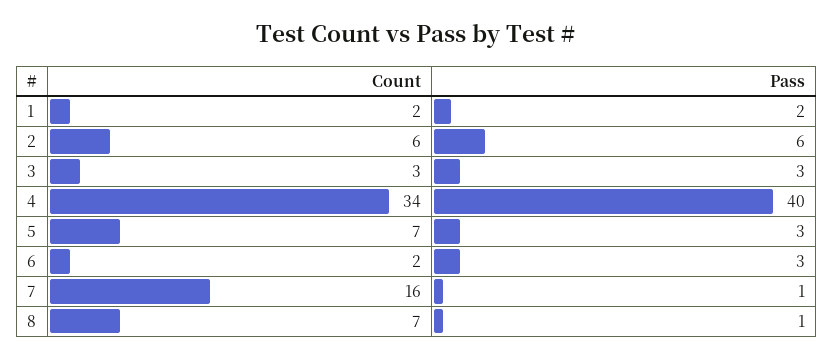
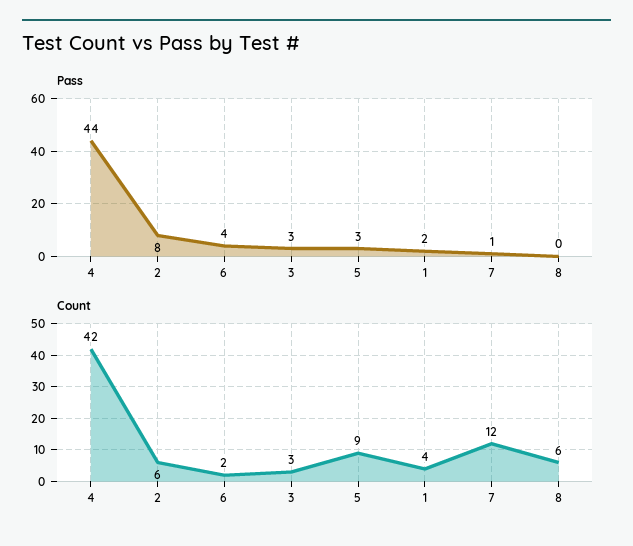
Count, 1: 2 -> 4
Pass, 2: 6 -> 8
Count, 4: 34 -> 42
Pass, 4: 40 -> 44
Count, 5: 7 -> 9
Pass, 6: 3 -> 4
Count, 7: 16 -> 12
Count, 8: 7 -> 6
Pass, 8: 1 -> 0

